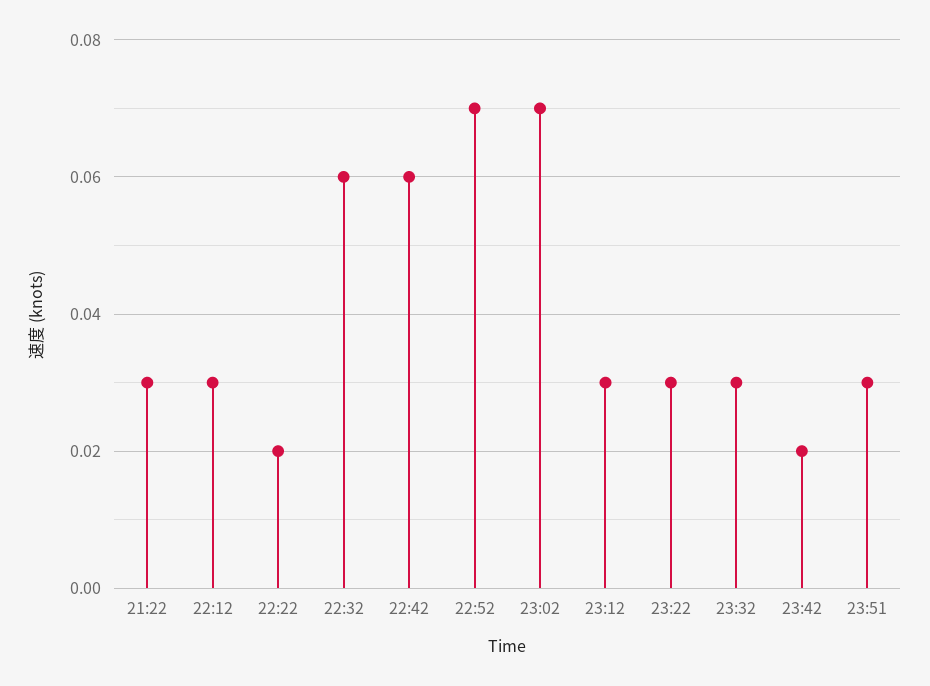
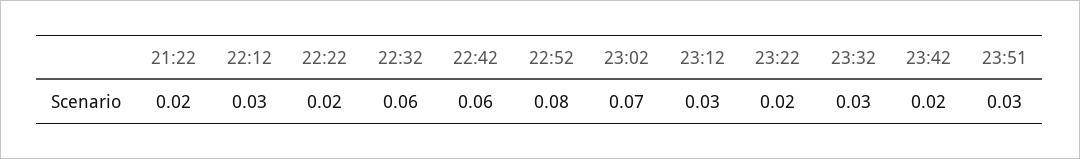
21:22: 0.03 -> 0.02
22:52: 0.07 -> 0.08
23:22: 0.03 -> 0.02

